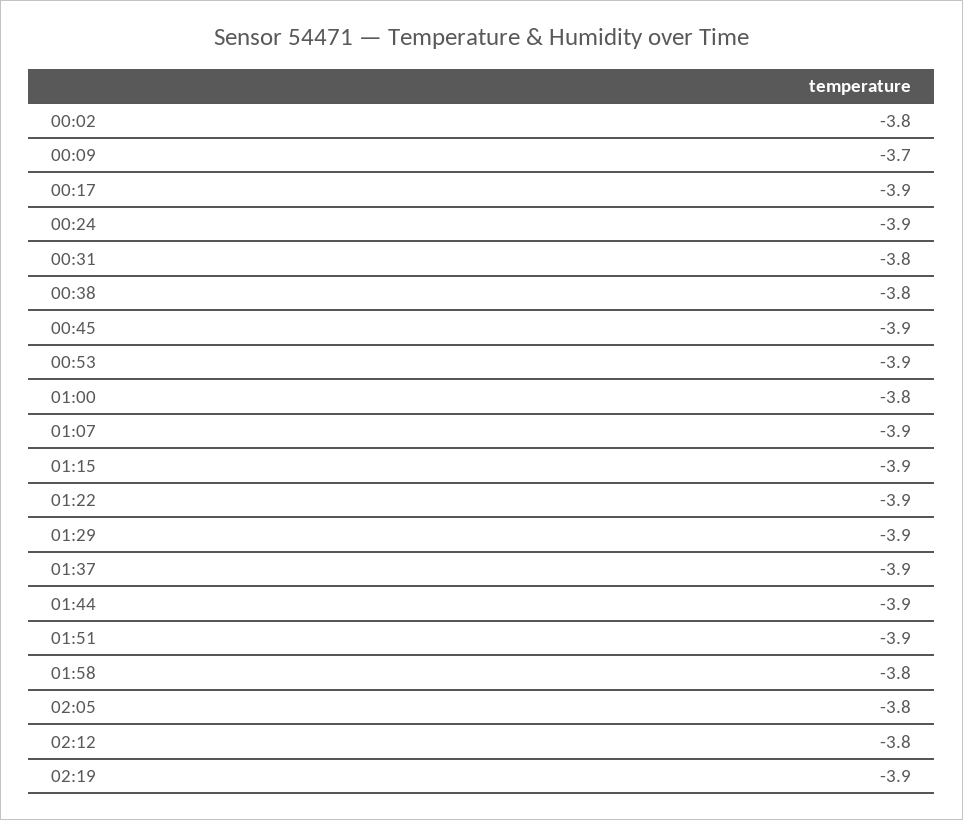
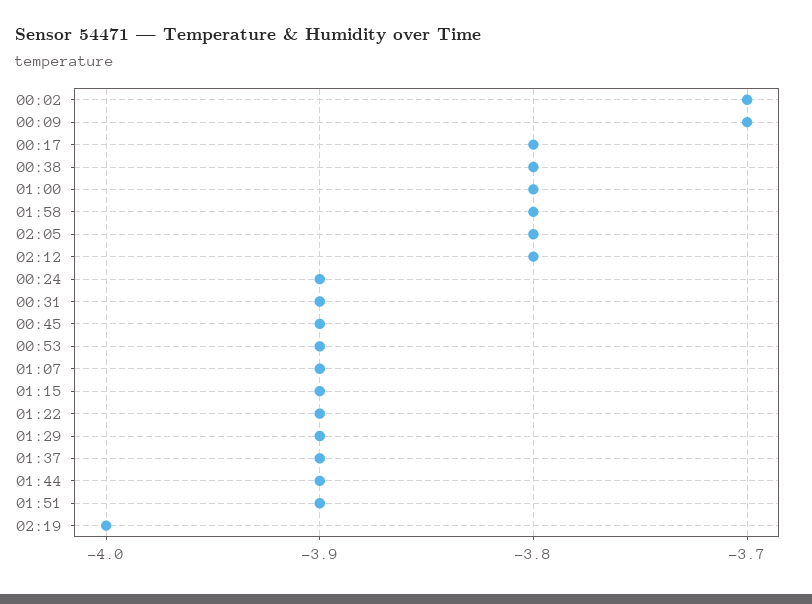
00:02: -3.8 -> -3.7
00:17: -3.9 -> -3.8
00:31: -3.8 -> -3.9
02:19: -3.9 -> -4

